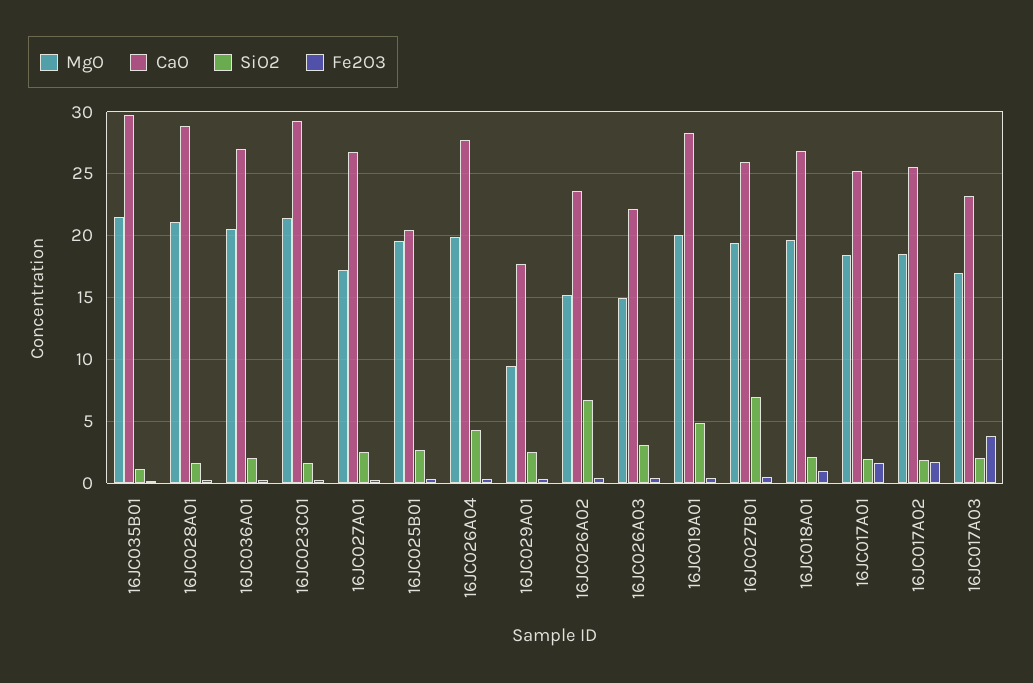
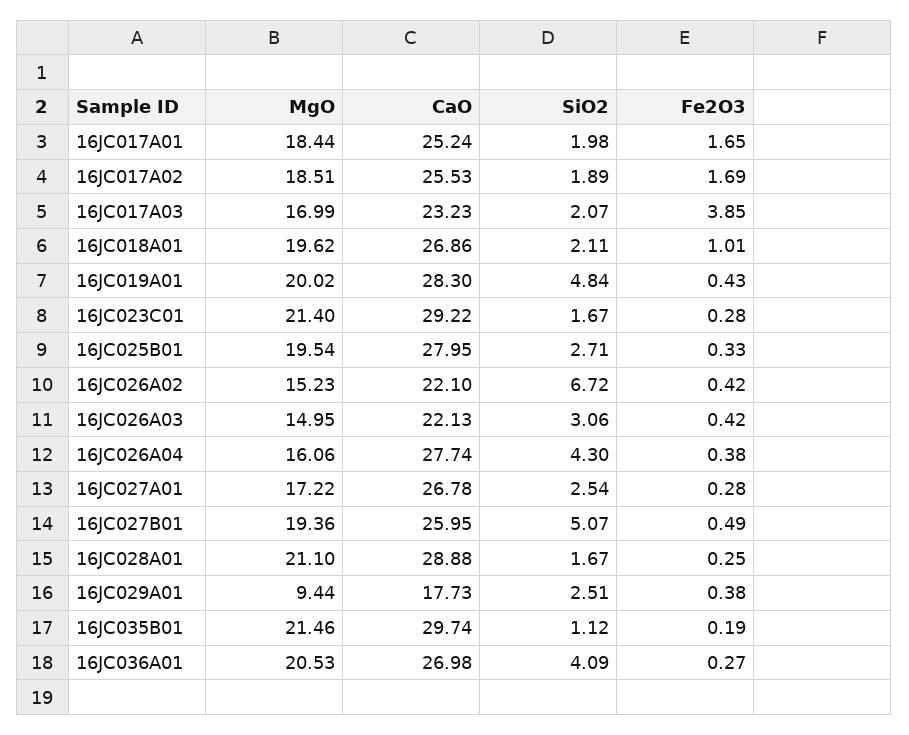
SiO2, 16JC036A01: 2 -> 4.09
CaO, 16JC025B01: 20.5 -> 27.95
MgO, 16JC026A04: 20 -> 16.06
CaO, 16JC026A02: 23.5 -> 22.1
SiO2, 16JC027B01: 7 -> 5.07

